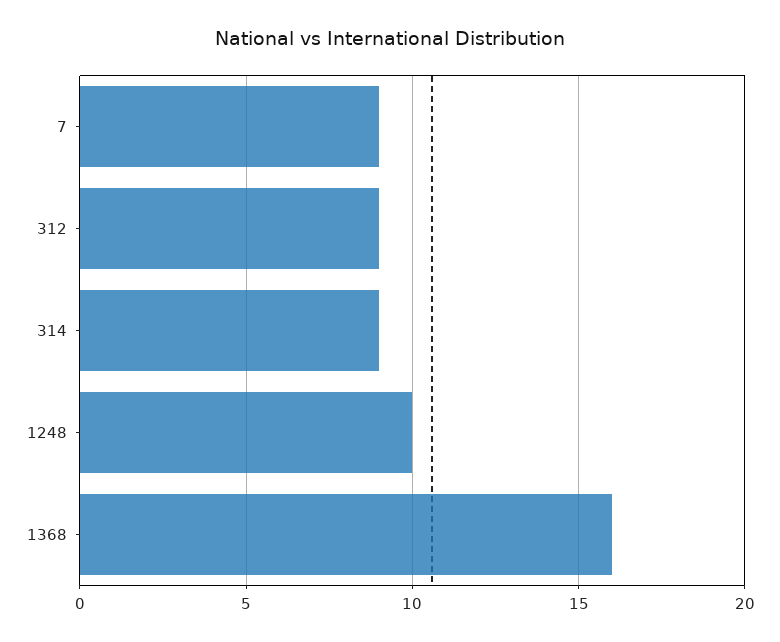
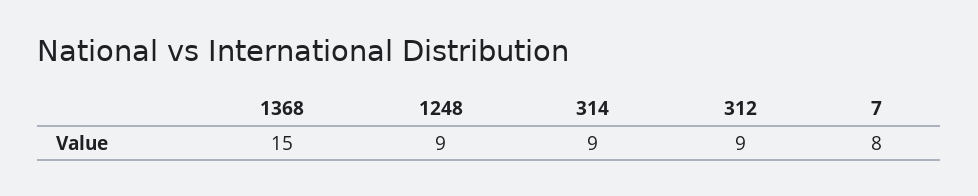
7: 9 -> 8
1248: 10 -> 9
1368: 16 -> 15

